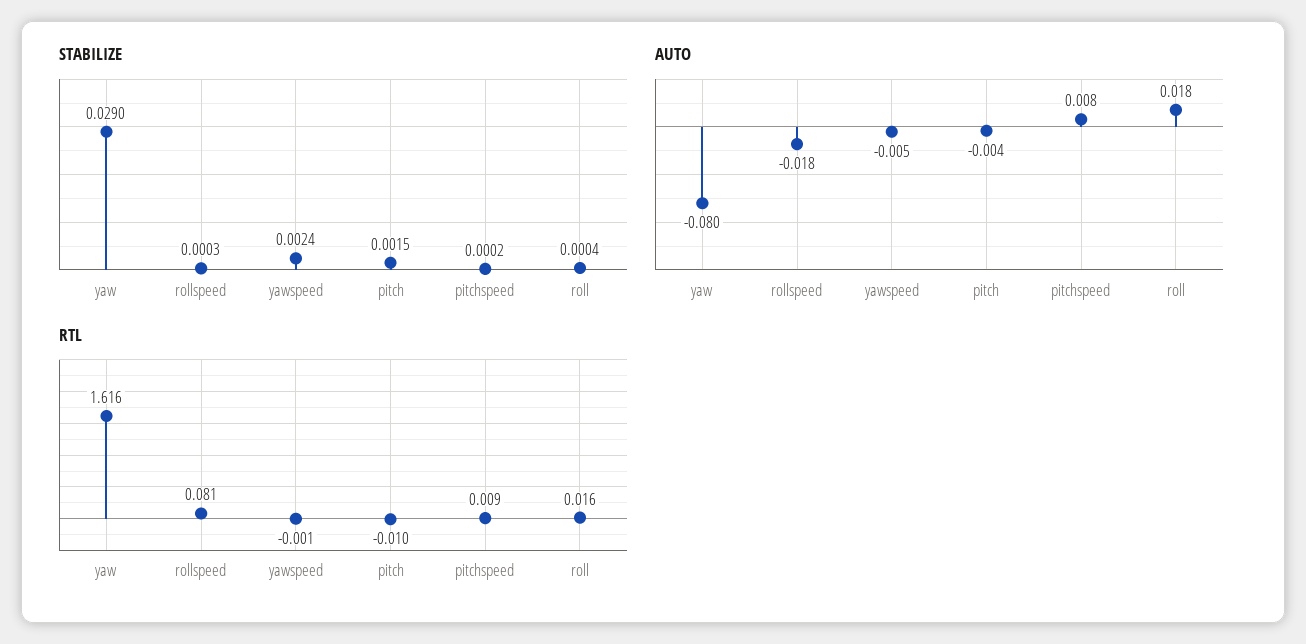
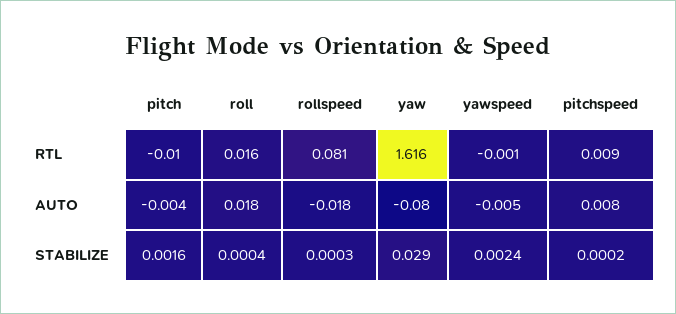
STABILIZE, pitch: 0.0015 -> 0.0016

